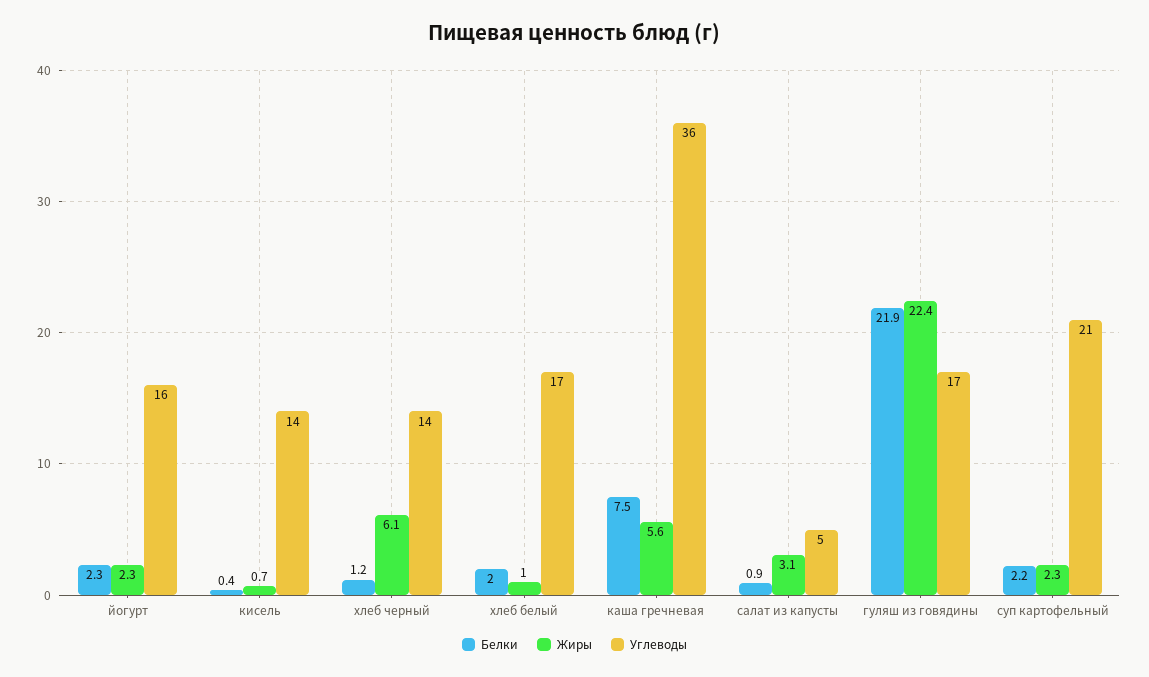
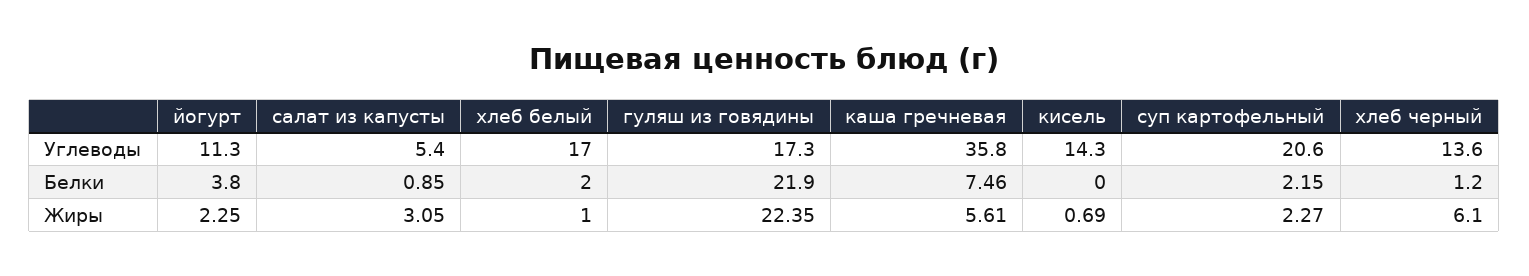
Белки, йогурт: 2.3 -> 3.8
Углеводы, йогурт: 16 -> 11.3
Белки, кисель: 0.4 -> 0

